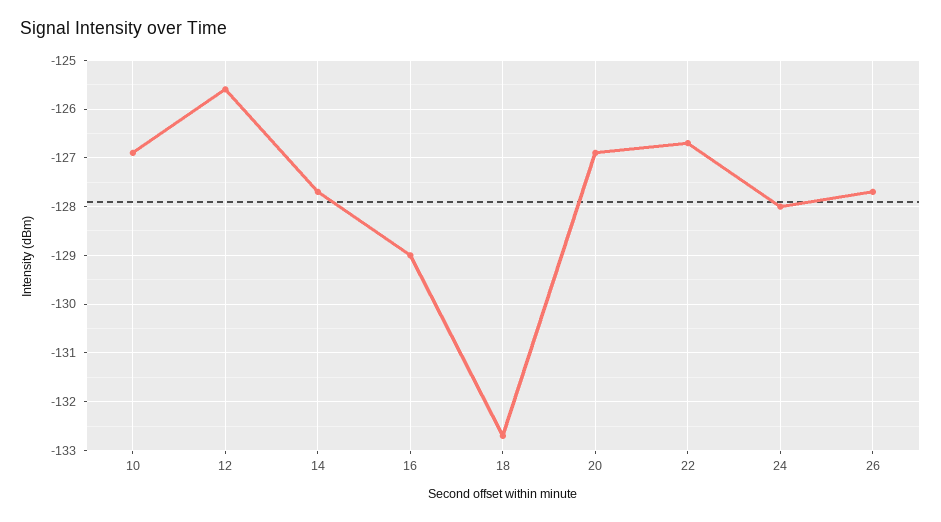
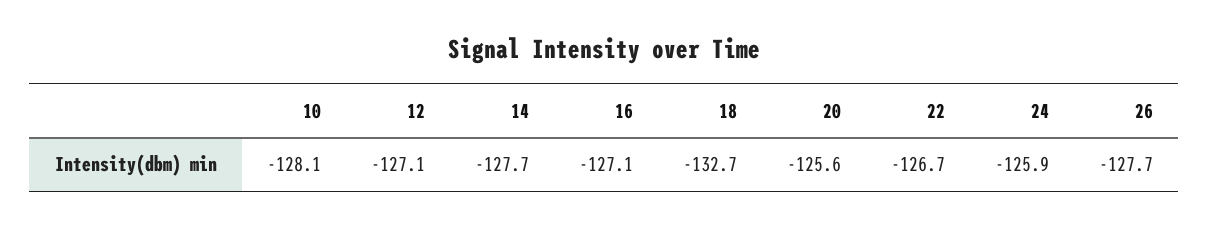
10: -127 -> -128.1
12: -125.5 -> -127.1
16: -129 -> -127.1
20: -127 -> -125.6
24: -128 -> -125.9

